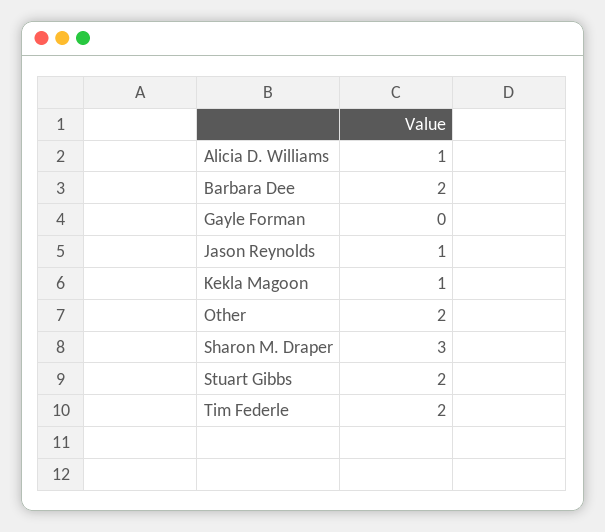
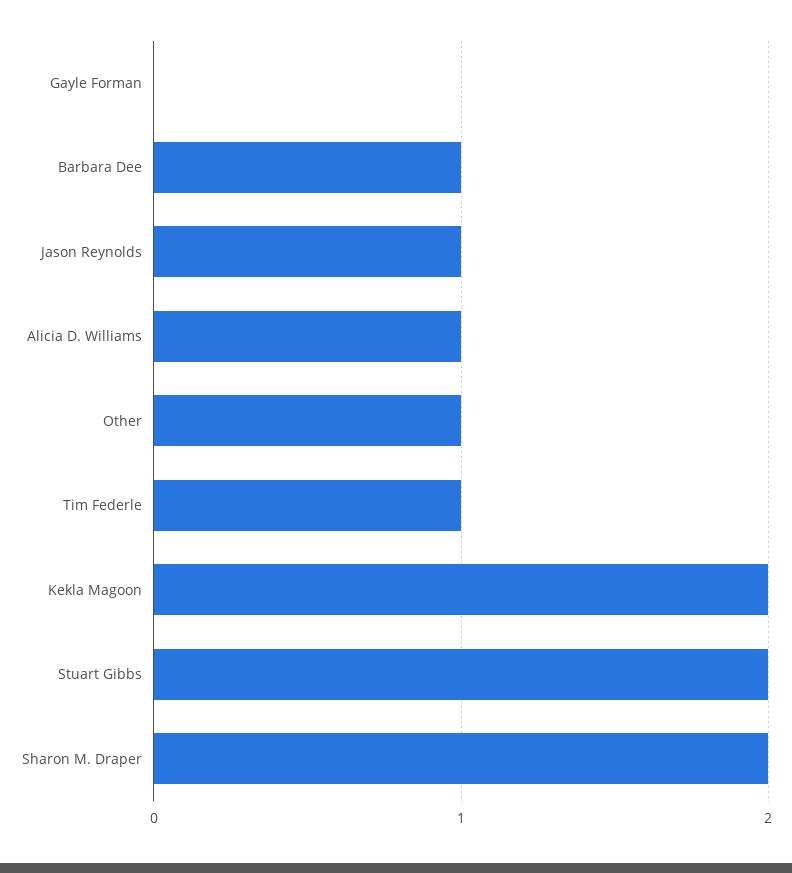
Barbara Dee: 2 -> 1
Kekla Magoon: 1 -> 2
Other: 2 -> 1
Sharon M. Draper: 3 -> 2
Tim Federle: 2 -> 1

